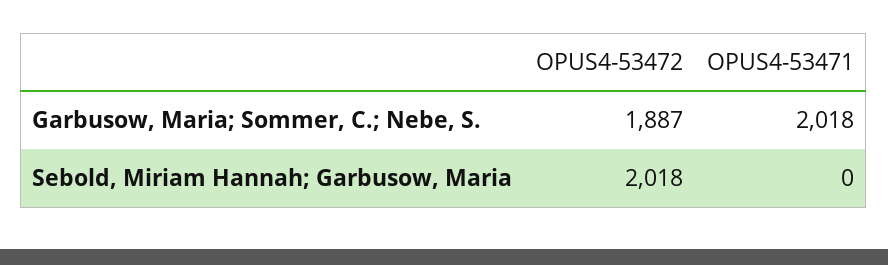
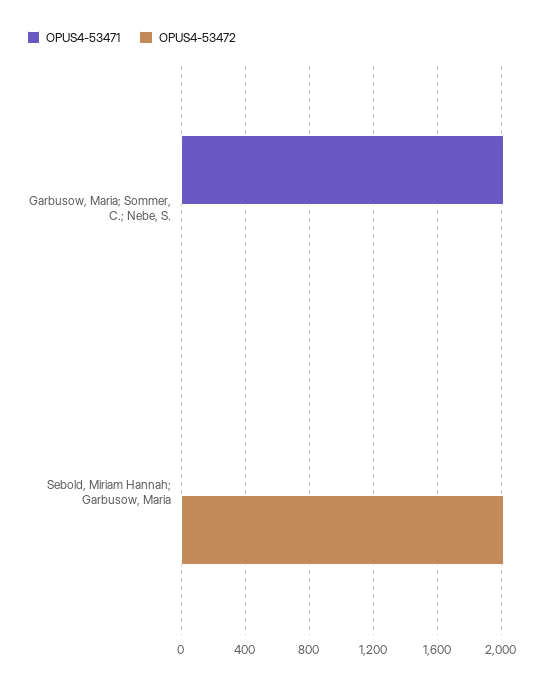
OPUS4-53472, Garbusow, Maria; Sommer, C.; Nebe, S.: 1887 -> 0

